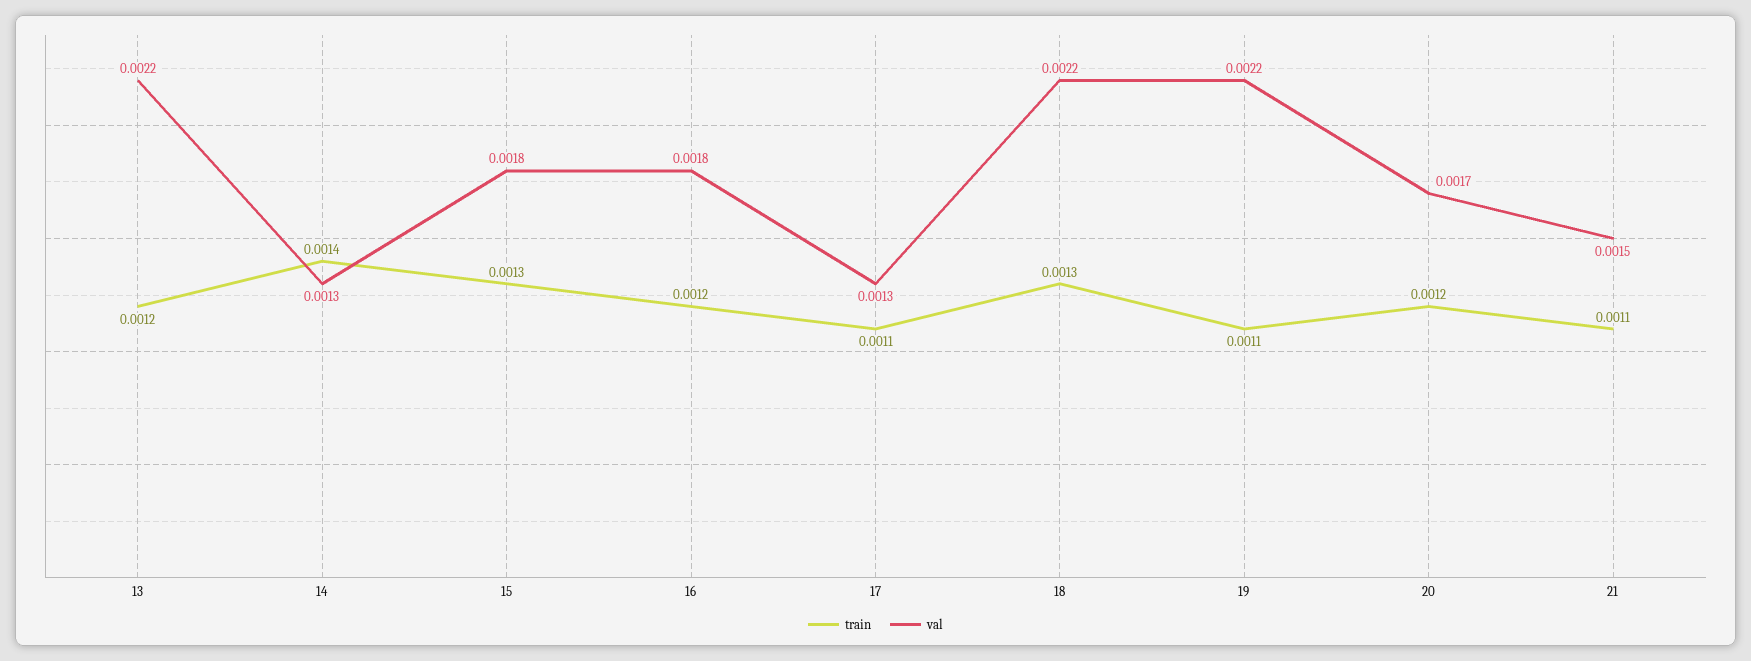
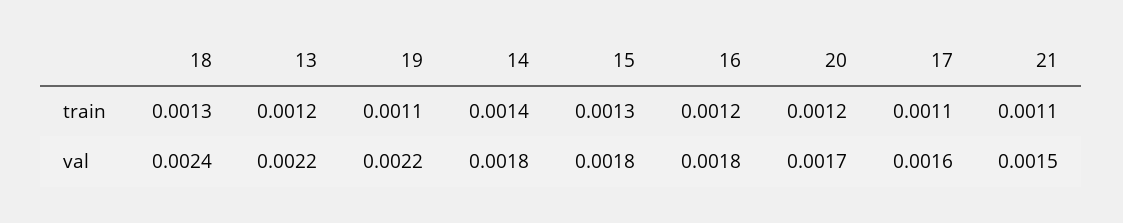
val, 14: 0.0013 -> 0.0018
val, 17: 0.0013 -> 0.0016
val, 18: 0.0022 -> 0.0024

